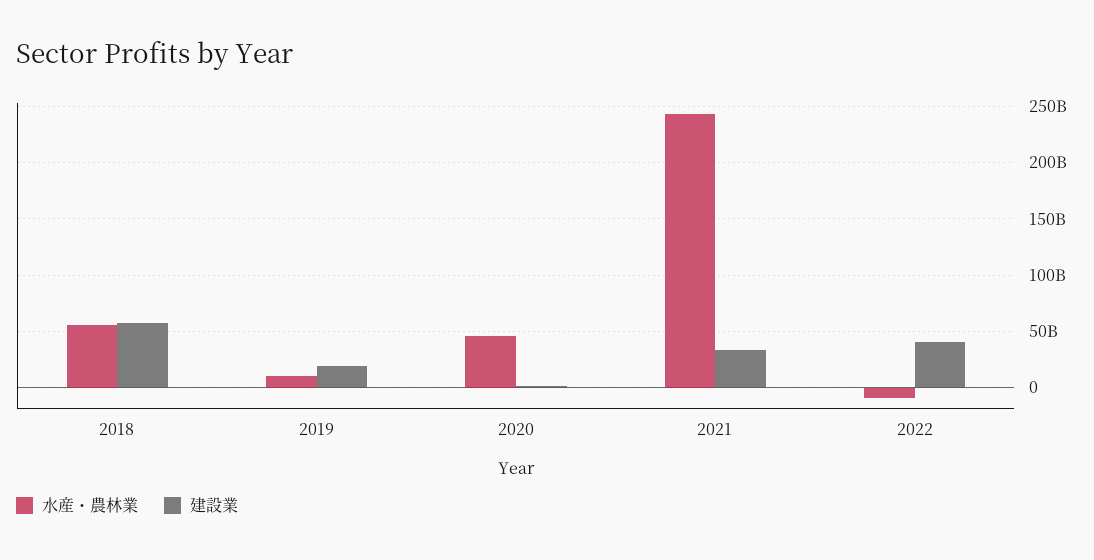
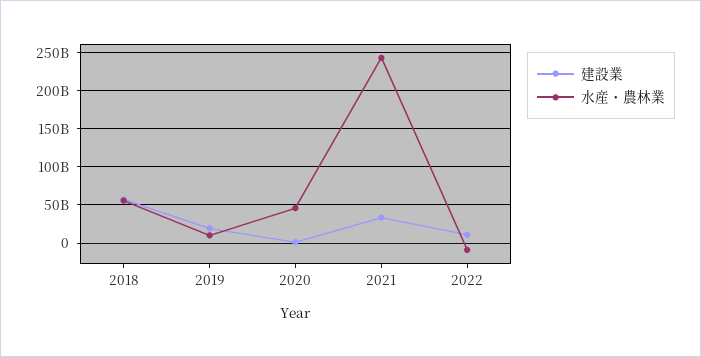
建設業, 2022: 40000000000 -> 10000000000

